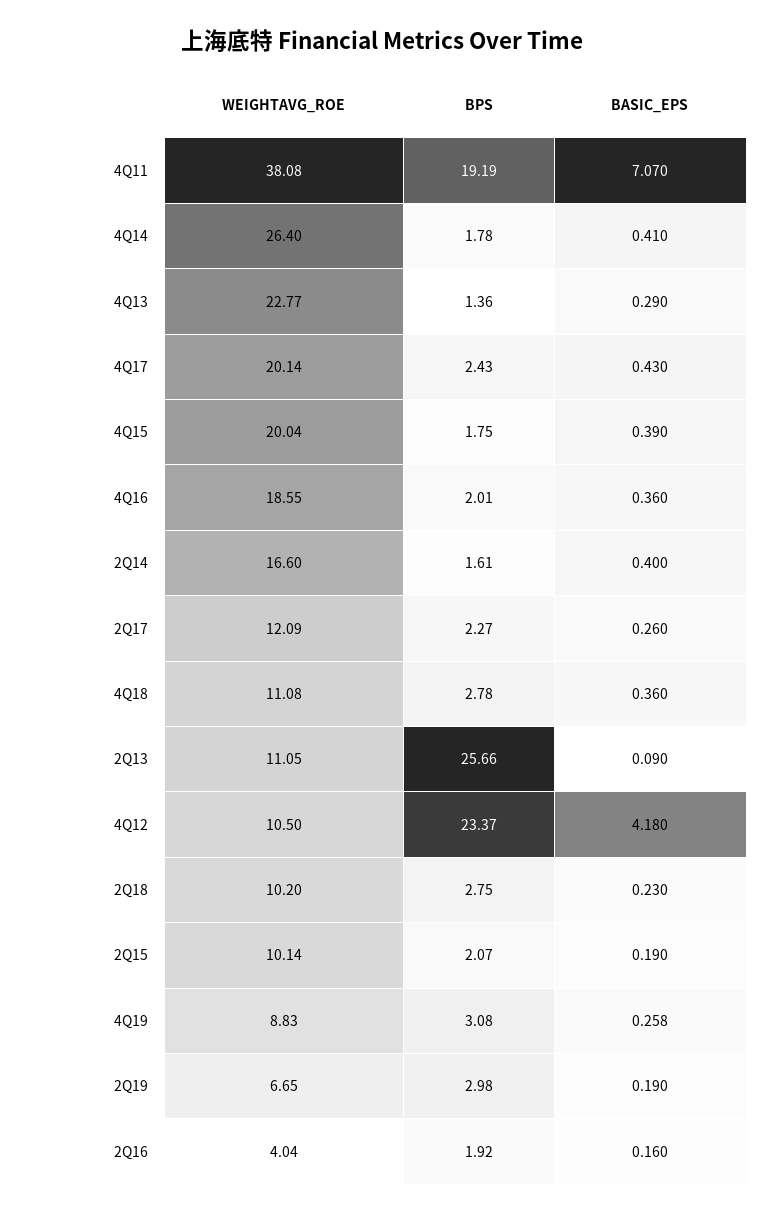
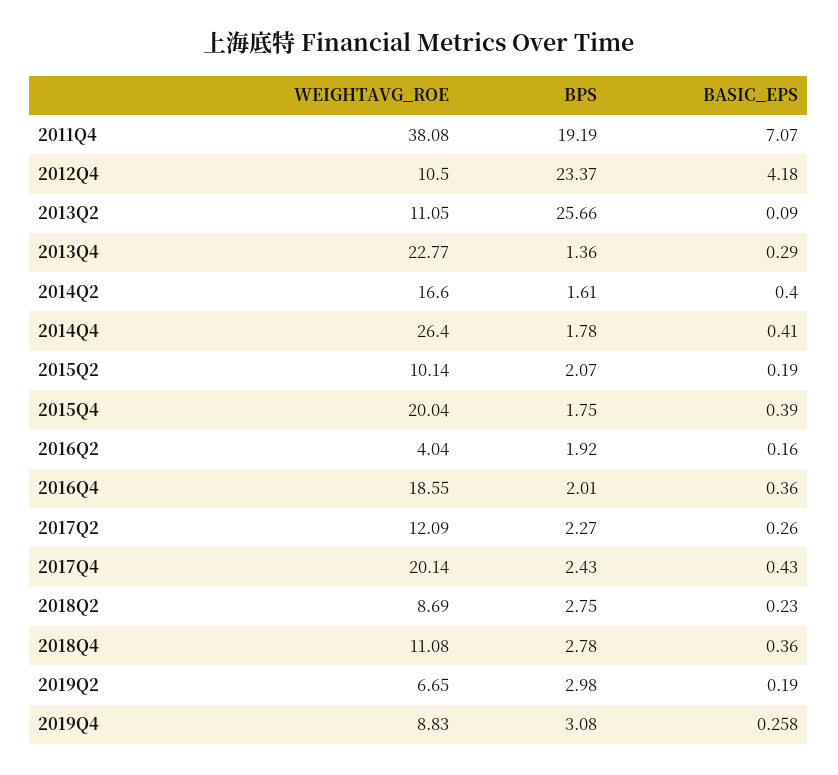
WEIGHTAVG_ROE, 2Q18: 10.2 -> 8.69

